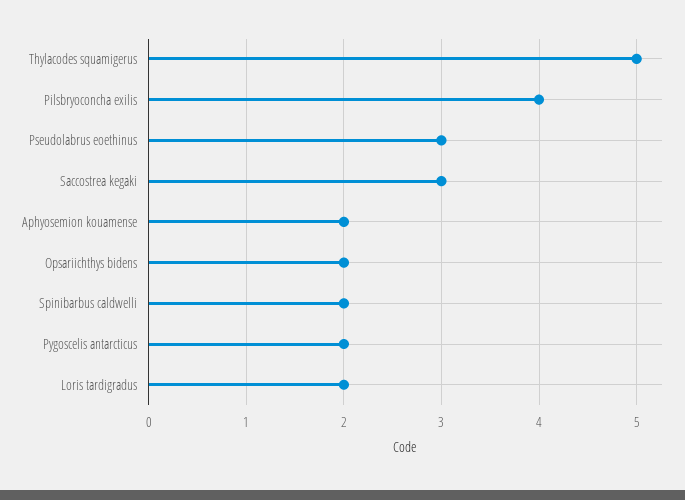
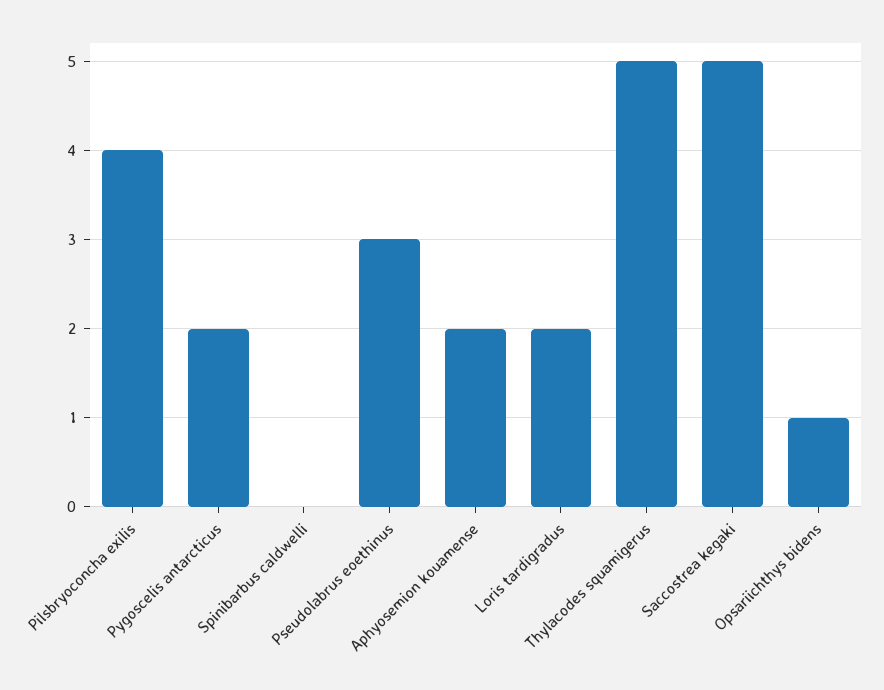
Saccostrea kegaki: 3 -> 5
Opsariichthys bidens: 2 -> 1
Spinibarbus caldwelli: 2 -> 0

